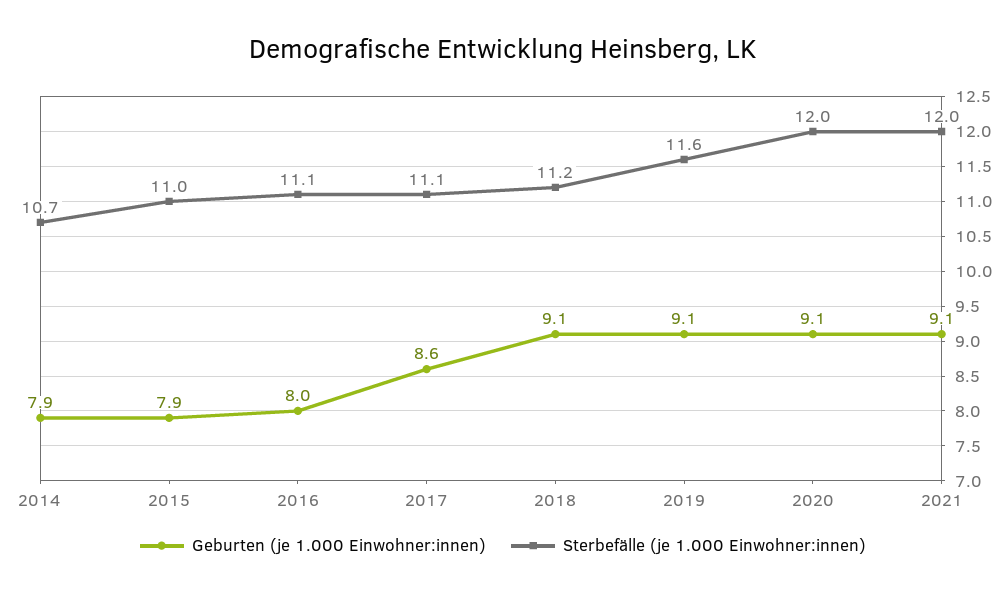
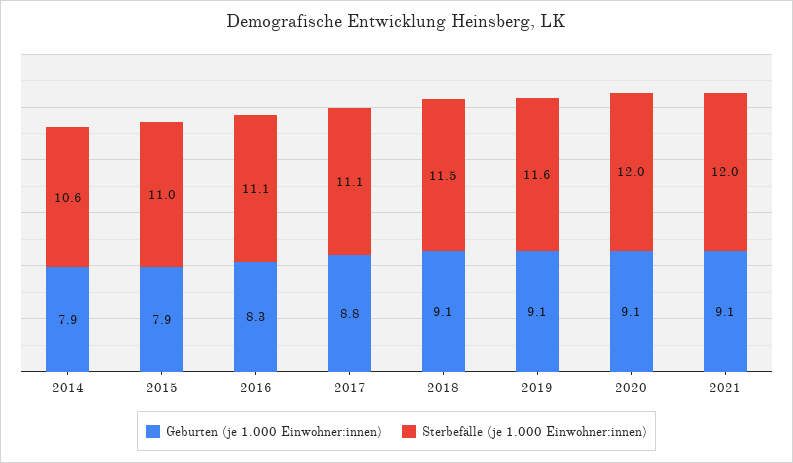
Sterbefälle (je 1.000 Einwohner:innen), 2014: 10.7 -> 10.6
Geburten (je 1.000 Einwohner:innen), 2016: 8 -> 8.3
Geburten (je 1.000 Einwohner:innen), 2017: 8.6 -> 8.8
Sterbefälle (je 1.000 Einwohner:innen), 2018: 11.2 -> 11.5

